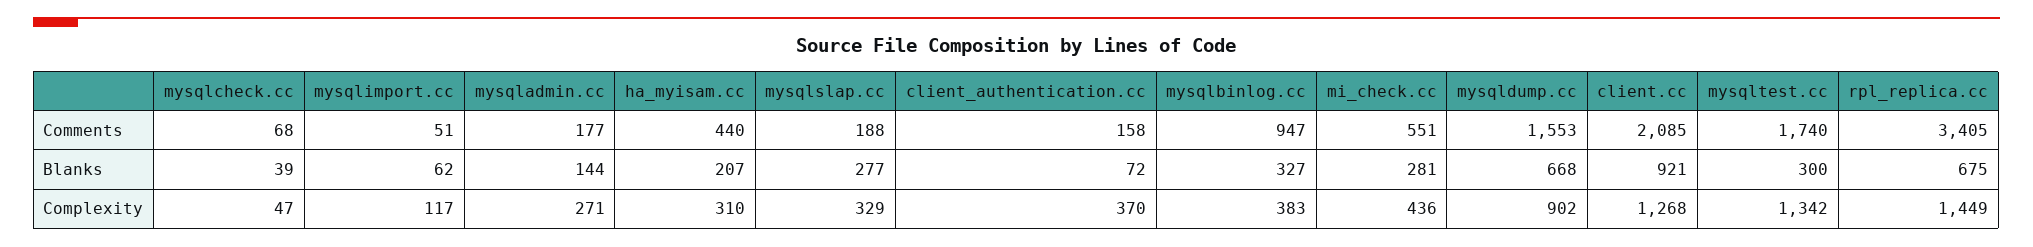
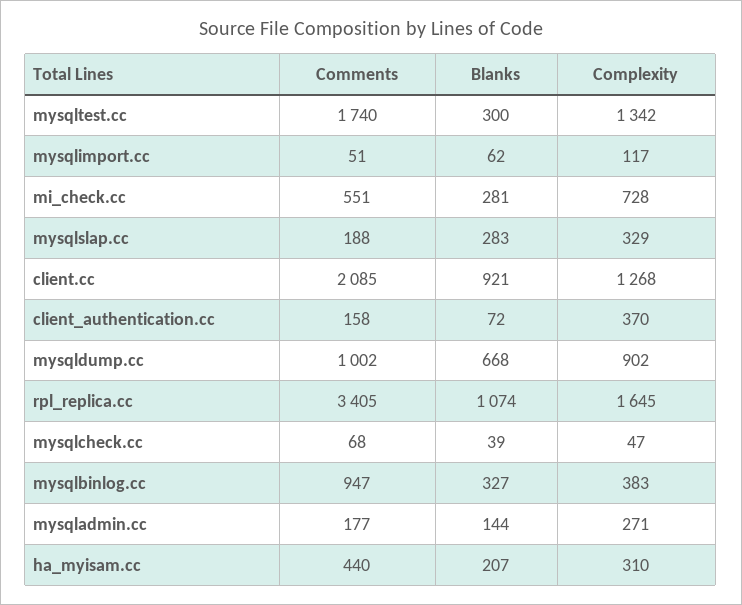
mysqldump.cc, Comments: 1553 -> 1002
mysqlslap.cc, Blanks: 277 -> 283
rpl_replica.cc, Blanks: 675 -> 1074
mi_check.cc, Complexity: 436 -> 728
rpl_replica.cc, Complexity: 1449 -> 1645

